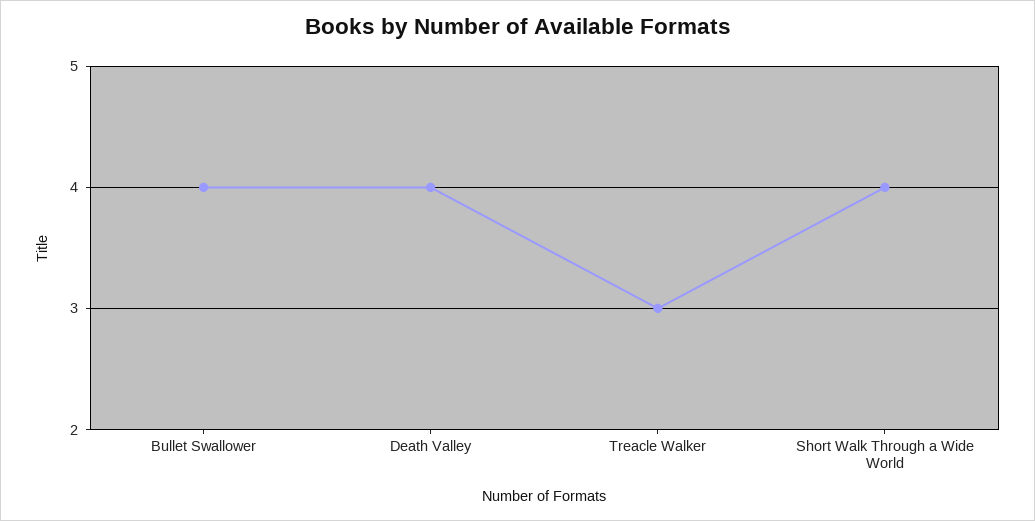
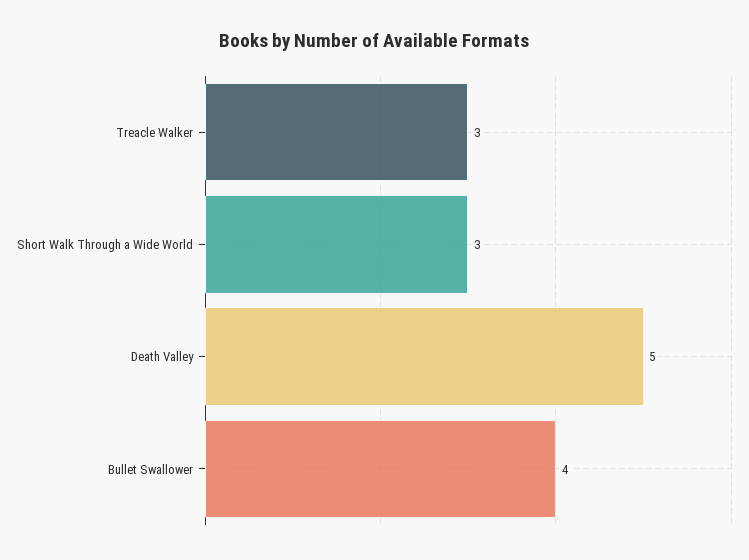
Death Valley: 4 -> 5
Short Walk Through a Wide World: 4 -> 3

